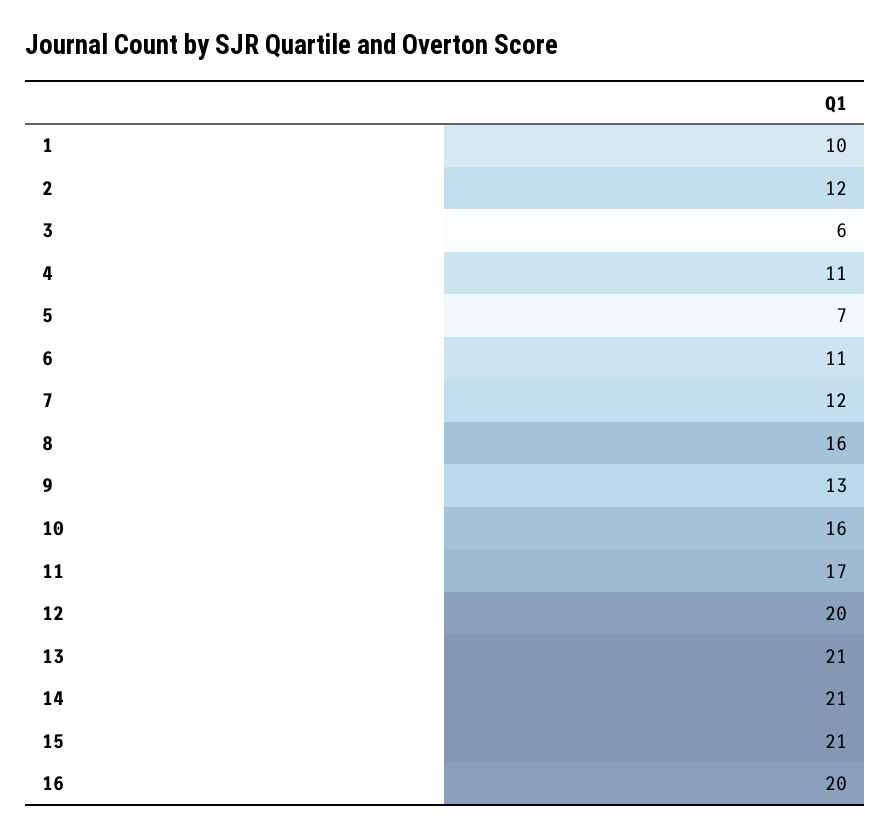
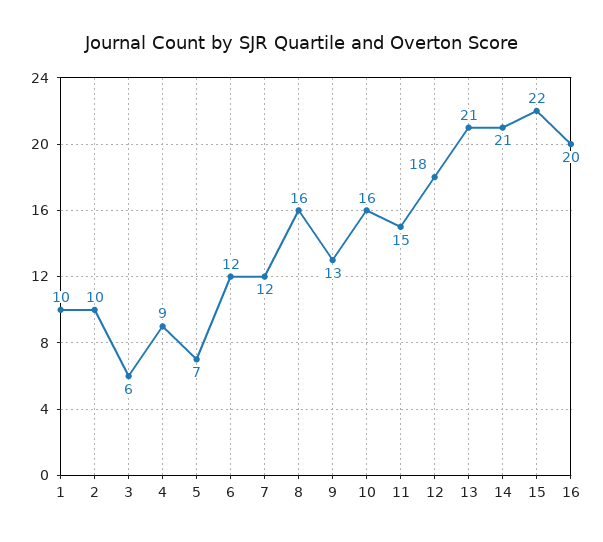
2: 12 -> 10
4: 11 -> 9
6: 11 -> 12
11: 17 -> 15
12: 20 -> 18
15: 21 -> 22

